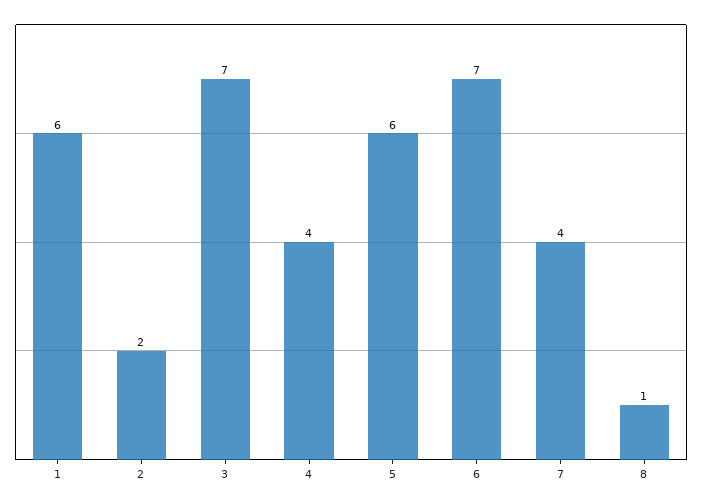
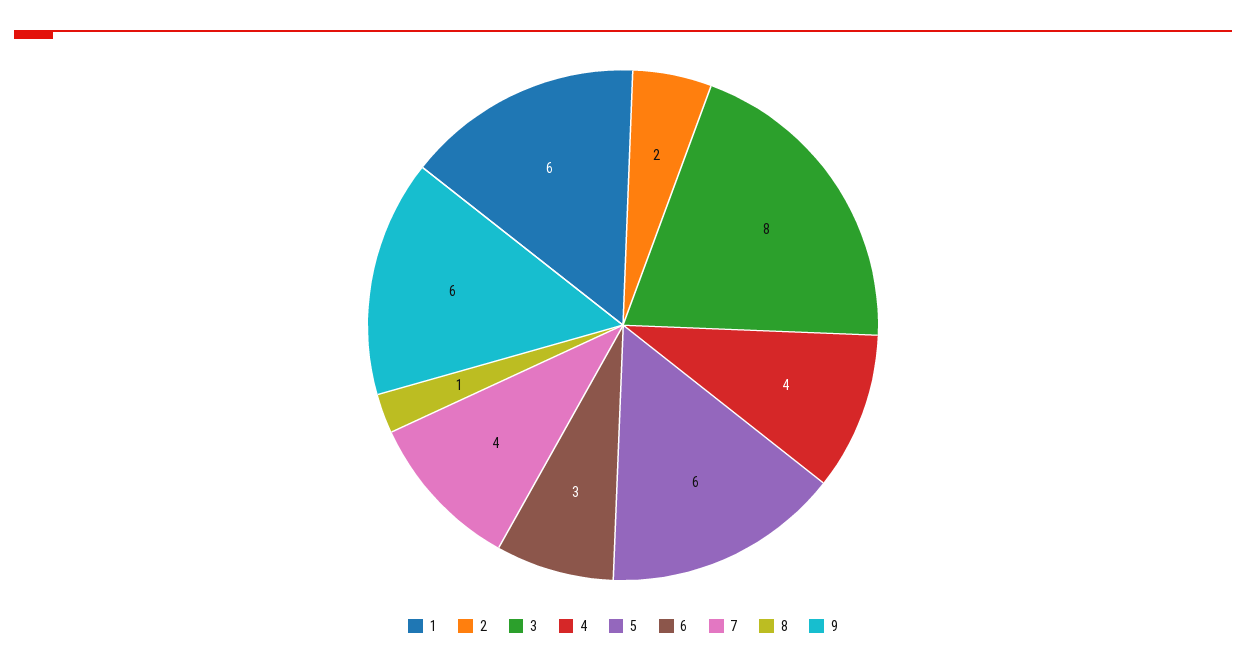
3: 7 -> 8
6: 7 -> 3
9: none -> 6

